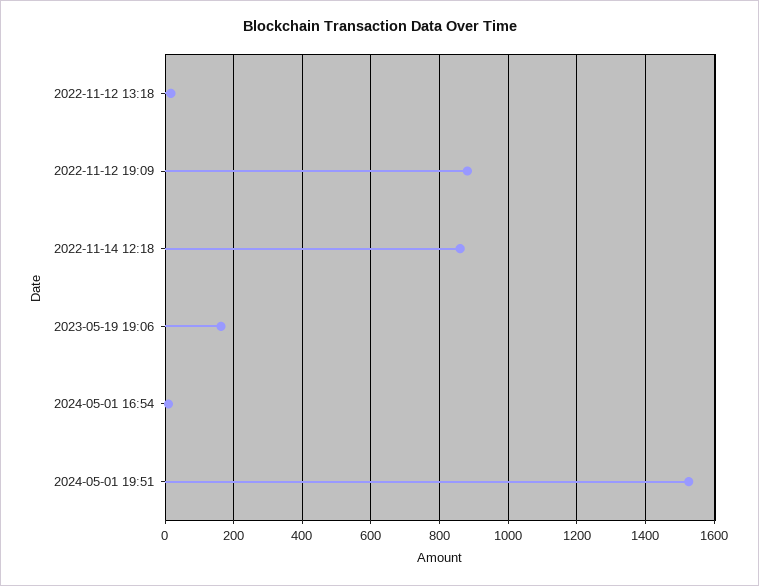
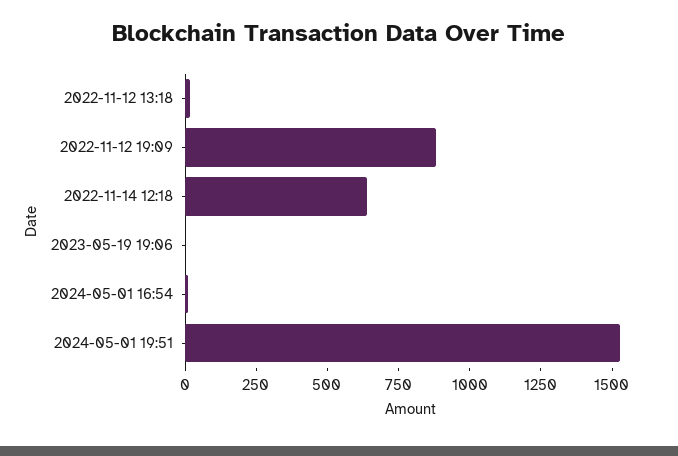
2022-11-14 12:18: 860 -> 650
2023-05-19 19:06: 160 -> 0

